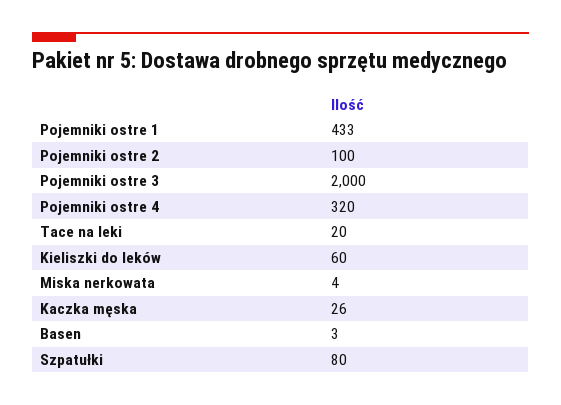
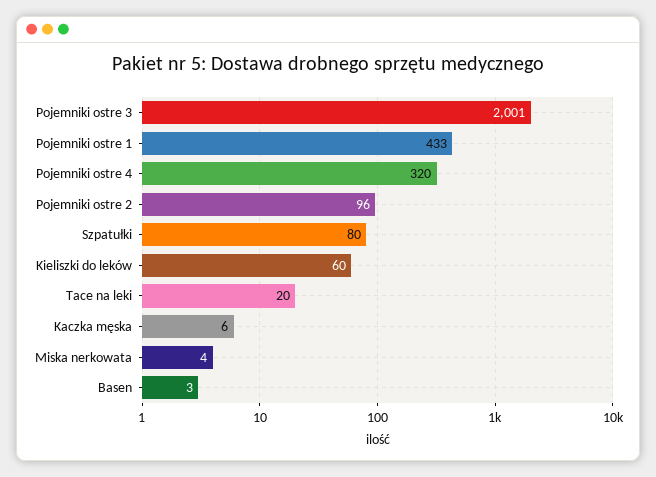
Pojemniki ostre 2: 100 -> 96
Pojemniki ostre 3: 2000 -> 2001
Kaczka męska: 26 -> 6

